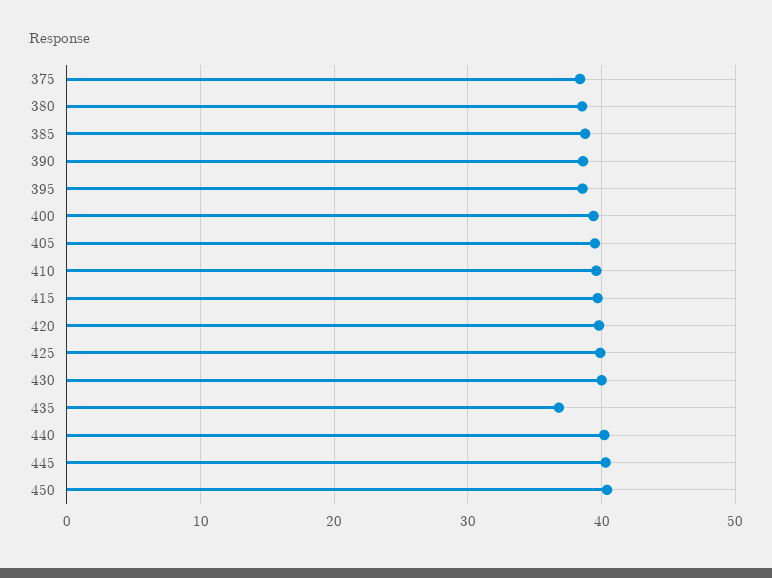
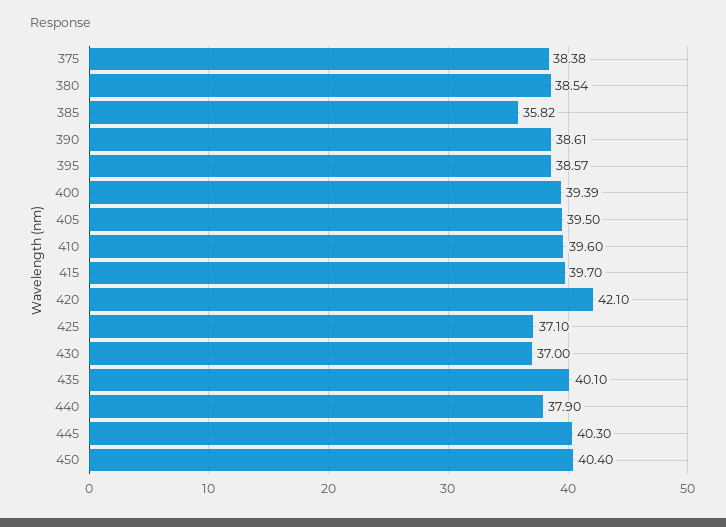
385: 39 -> 35.82
420: 40 -> 42.1
425: 40 -> 37.1
430: 40 -> 37
435: 37 -> 40.1
440: 40 -> 37.9

